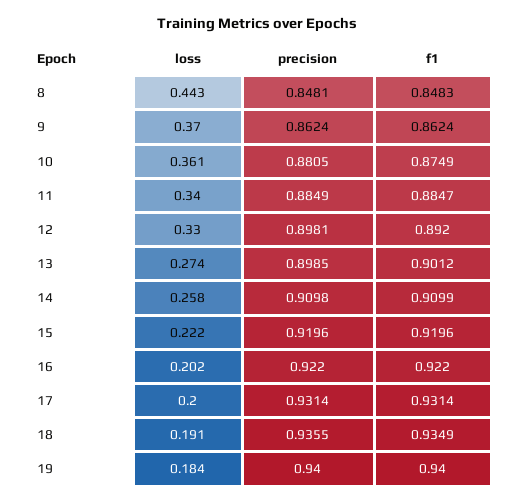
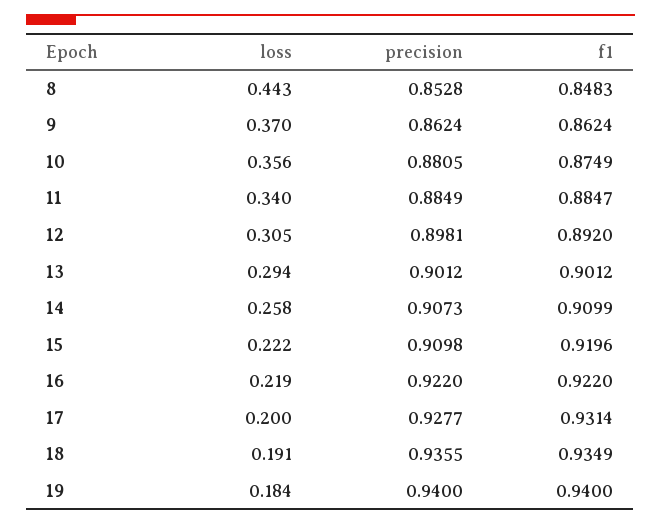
precision, 8: 0.8481 -> 0.8528
loss, 10: 0.361 -> 0.356
loss, 12: 0.33 -> 0.305
loss, 13: 0.274 -> 0.294
precision, 13: 0.8985 -> 0.9012
precision, 14: 0.9098 -> 0.9073
precision, 15: 0.9196 -> 0.9098
loss, 16: 0.202 -> 0.219
precision, 17: 0.9314 -> 0.9277

